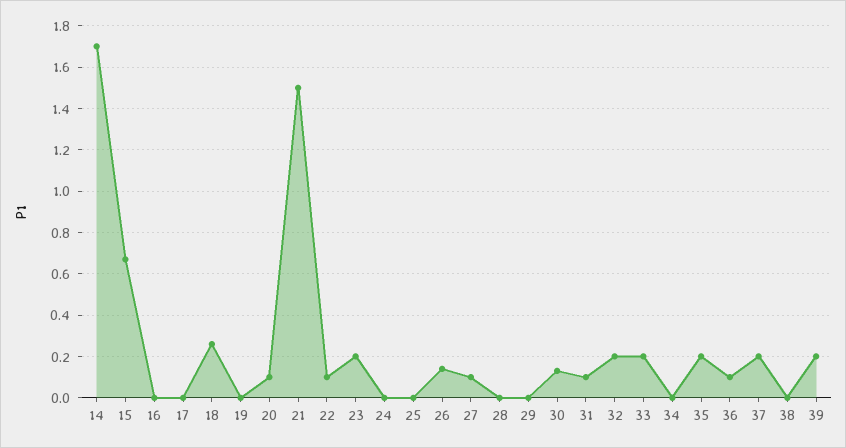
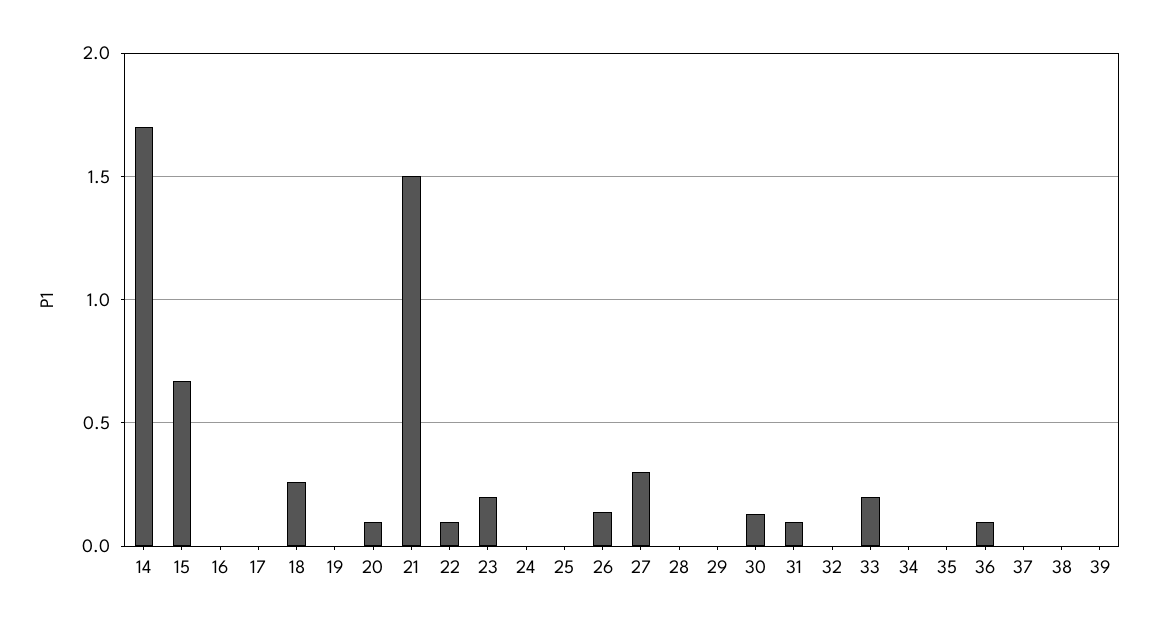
27: 0.1 -> 0.3
32: 0.2 -> 0
35: 0.2 -> 0
37: 0.2 -> 0
39: 0.2 -> 0

